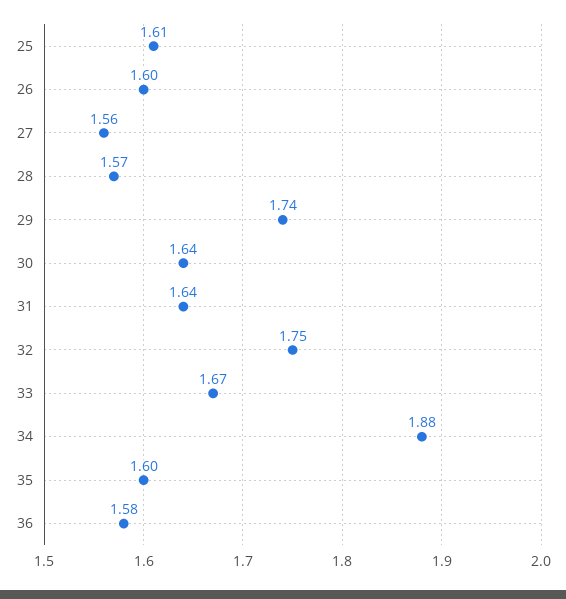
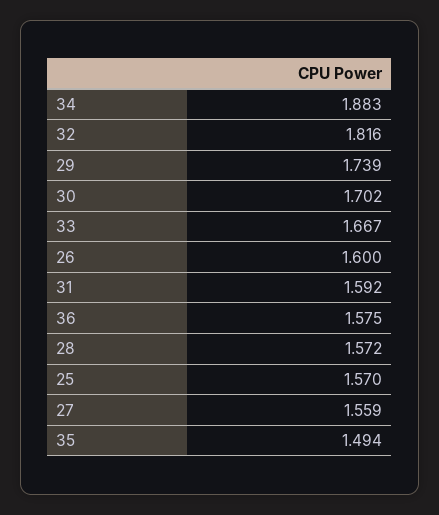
25: 1.61 -> 1.57
30: 1.64 -> 1.702
31: 1.64 -> 1.592
32: 1.75 -> 1.816
35: 1.6 -> 1.494

